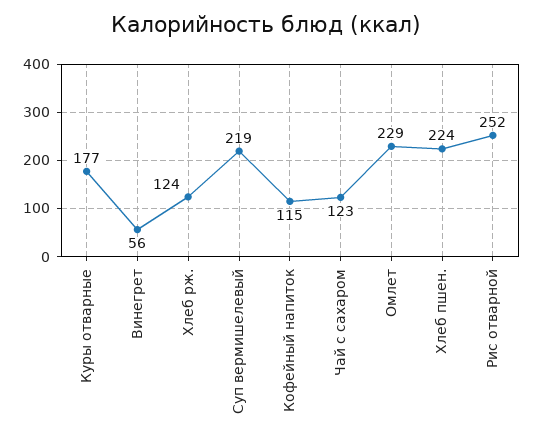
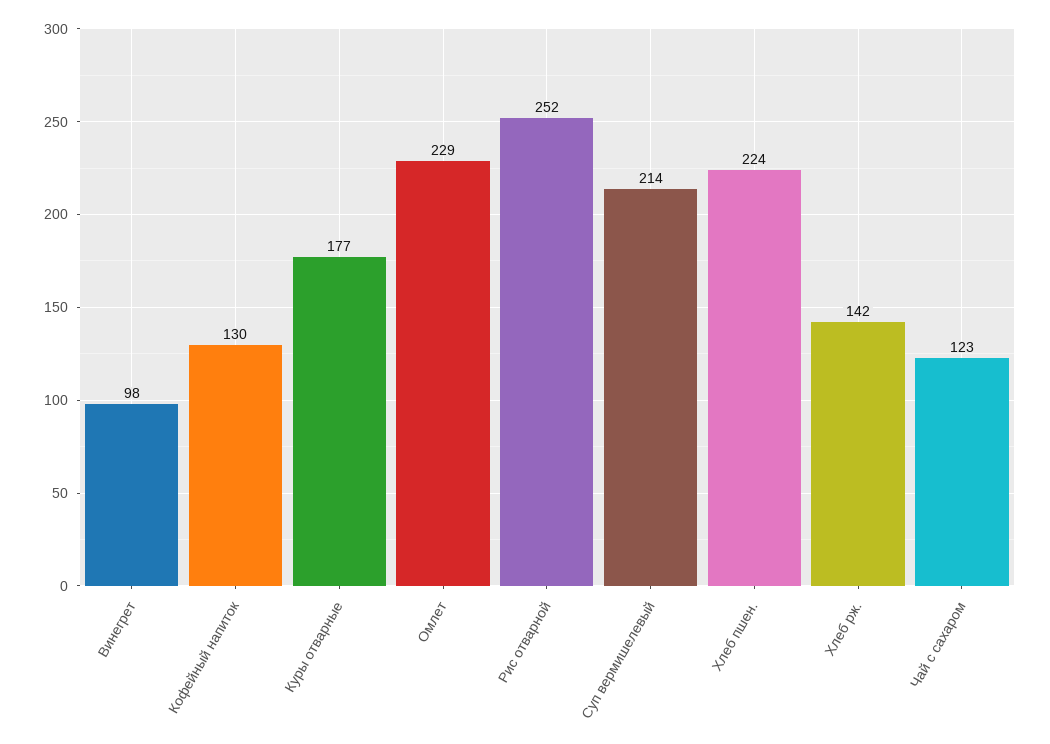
Винегрет: 56 -> 98
Хлеб рж.: 124 -> 142
Суп вермишелевый: 219 -> 214
Кофейный напиток: 115 -> 130

